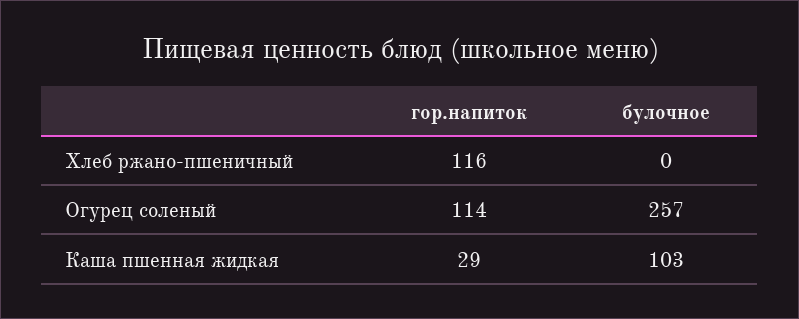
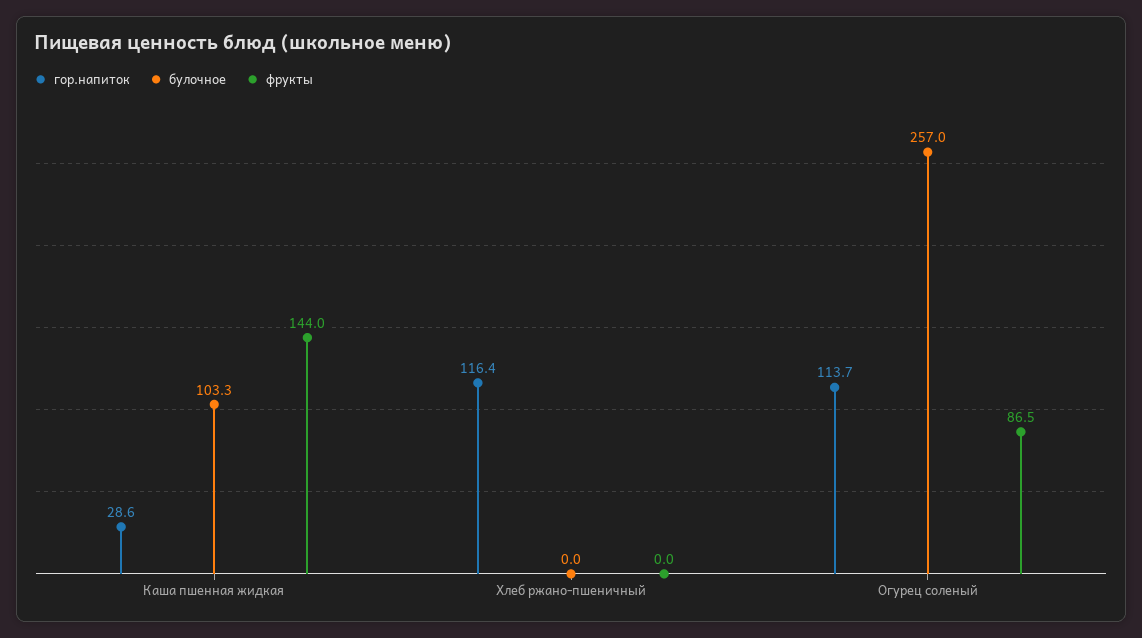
фрукты, Каша пшенная жидкая: none -> 144
фрукты, Хлеб ржано-пшеничный: none -> 0
фрукты, Огурец соленый: none -> 86.5

